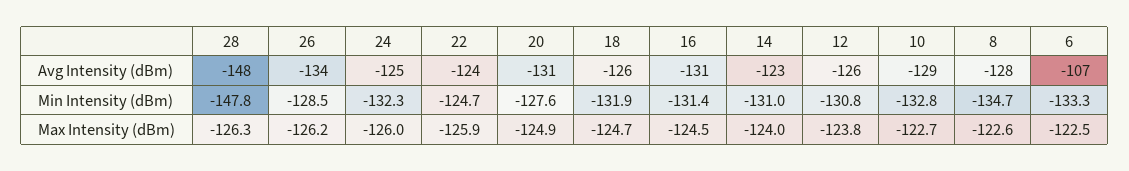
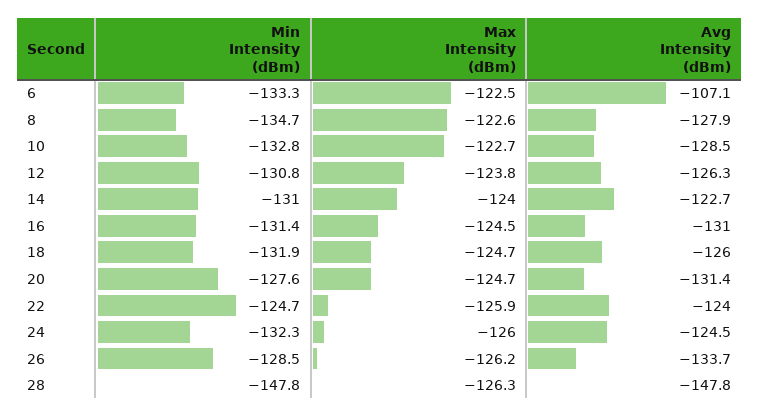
20, Max Intensity (dBm): -124.9 -> -124.7

